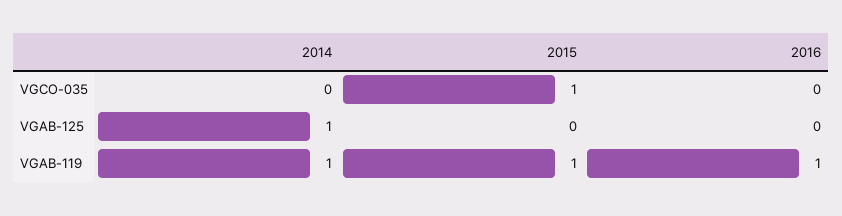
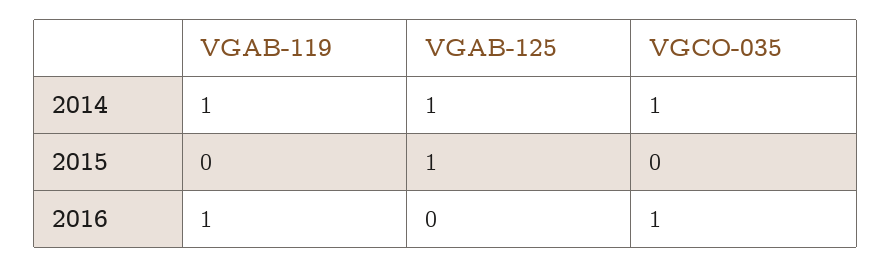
2014, VGCO-035: 0 -> 1
2015, VGCO-035: 1 -> 0
2016, VGCO-035: 0 -> 1
2015, VGAB-125: 0 -> 1
2015, VGAB-119: 1 -> 0

